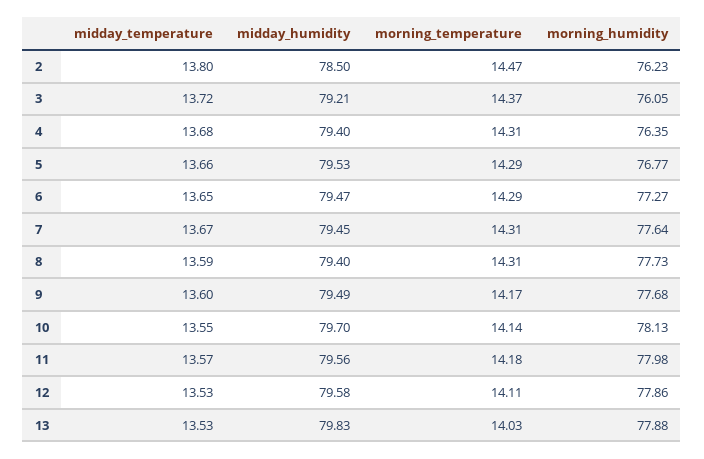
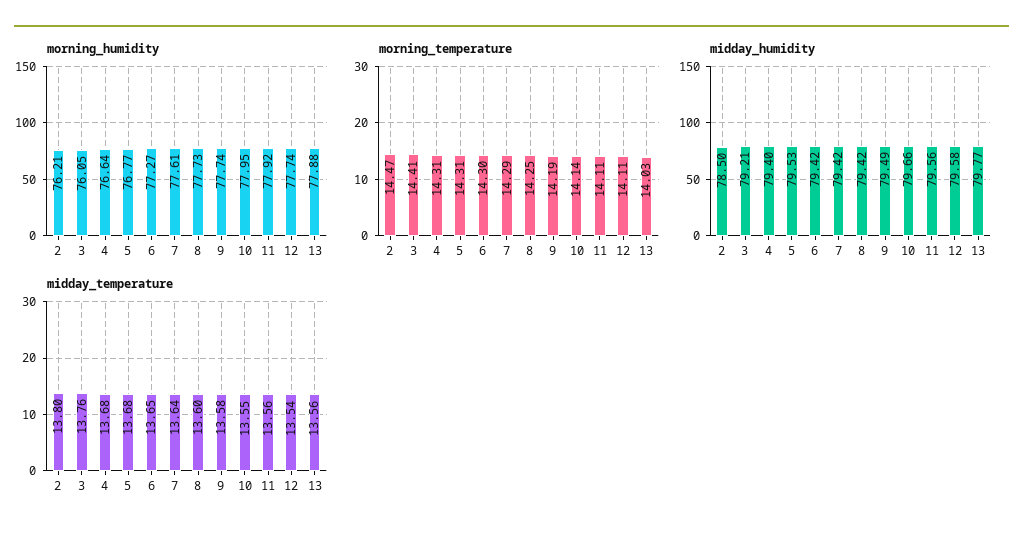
morning_humidity, 2: 76.23 -> 76.21
midday_temperature, 3: 13.72 -> 13.76
morning_temperature, 3: 14.37 -> 14.41
morning_humidity, 4: 76.35 -> 76.64
midday_temperature, 5: 13.66 -> 13.68
morning_temperature, 5: 14.29 -> 14.31
midday_humidity, 6: 79.47 -> 79.42
morning_temperature, 6: 14.29 -> 14.3
midday_temperature, 7: 13.67 -> 13.64
midday_humidity, 7: 79.45 -> 79.42
morning_temperature, 7: 14.31 -> 14.29
morning_humidity, 7: 77.64 -> 77.61
midday_temperature, 8: 13.59 -> 13.6
midday_humidity, 8: 79.4 -> 79.42
morning_temperature, 8: 14.31 -> 14.25
midday_temperature, 9: 13.6 -> 13.58
morning_temperature, 9: 14.17 -> 14.19
morning_humidity, 9: 77.68 -> 77.74
midday_humidity, 10: 79.7 -> 79.66
morning_humidity, 10: 78.13 -> 77.95
midday_temperature, 11: 13.57 -> 13.56
morning_temperature, 11: 14.18 -> 14.11
morning_humidity, 11: 77.98 -> 77.92
midday_temperature, 12: 13.53 -> 13.54
morning_humidity, 12: 77.86 -> 77.74
midday_temperature, 13: 13.53 -> 13.56
midday_humidity, 13: 79.83 -> 79.77

